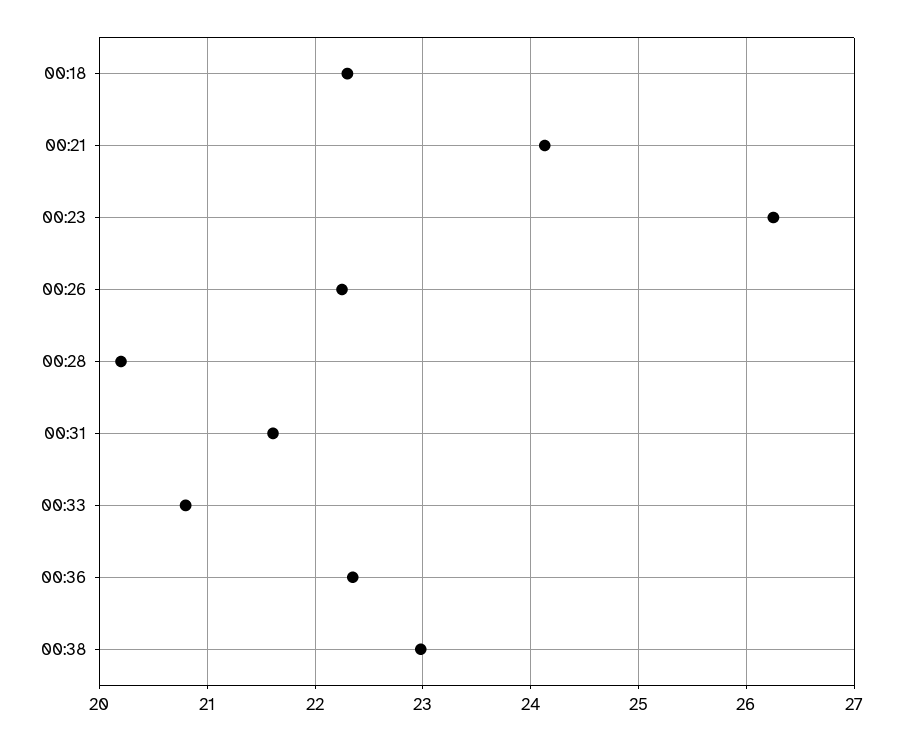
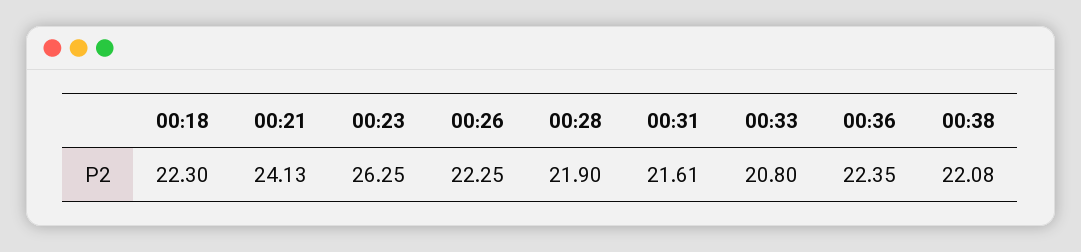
00:28: 20.2 -> 21.9
00:38: 23 -> 22.08

